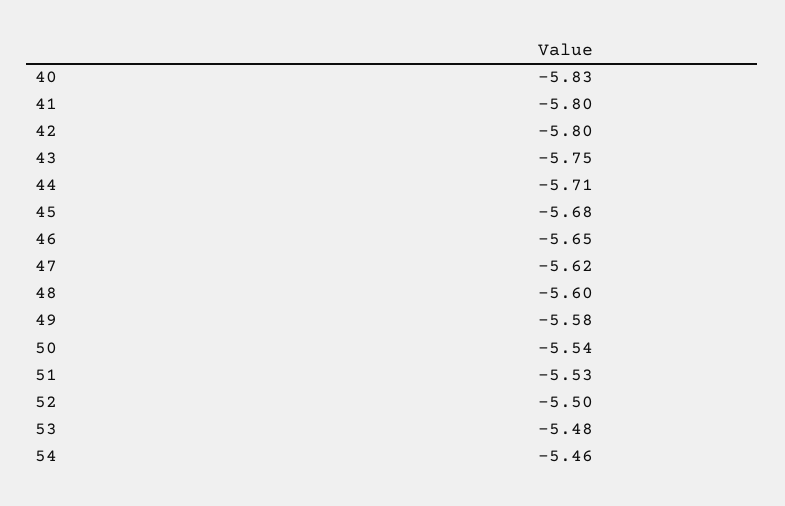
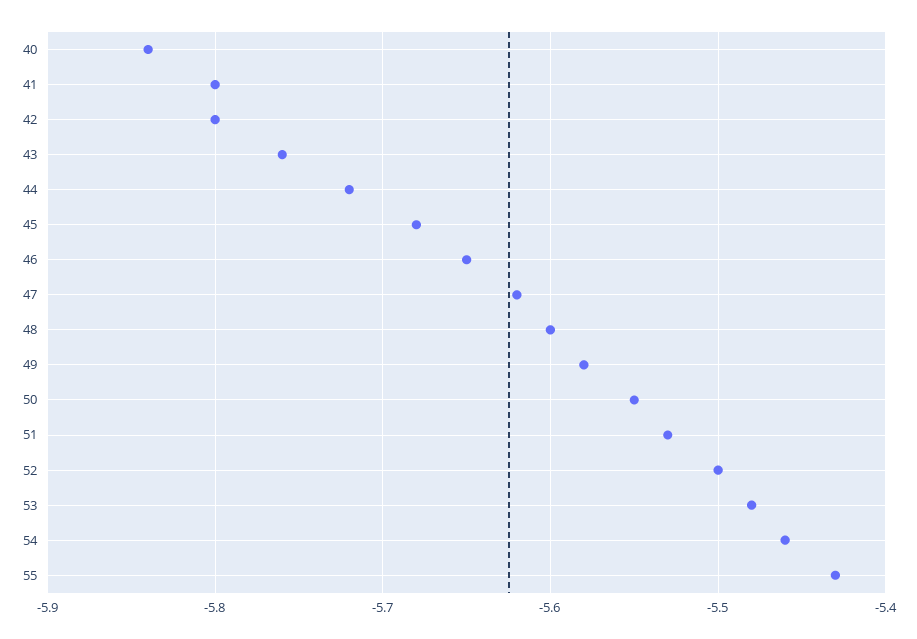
40: -5.83 -> -5.84
43: -5.75 -> -5.76
44: -5.71 -> -5.72
50: -5.54 -> -5.55
55: none -> -5.43

